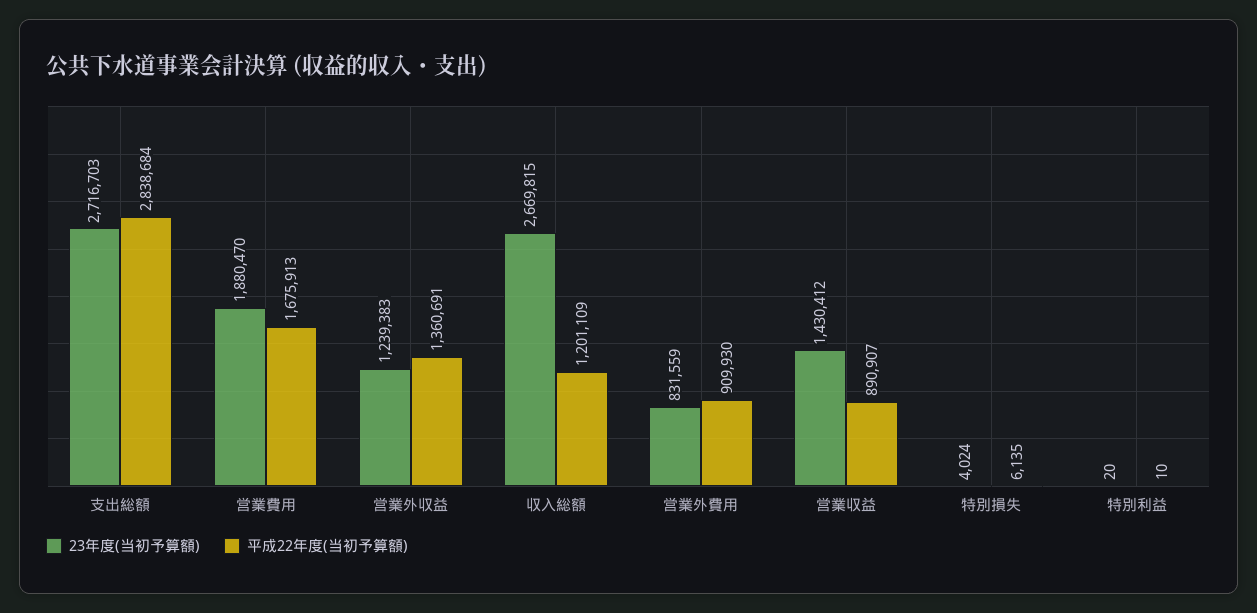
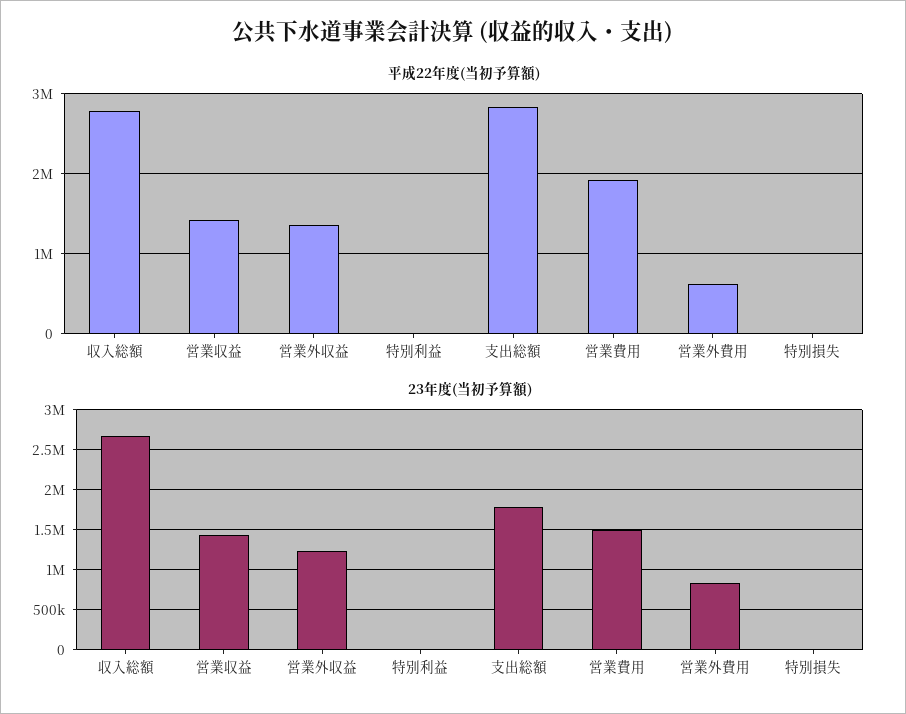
23年度(当初予算額), 支出総額: 2716703 -> 1800000
23年度(当初予算額), 営業費用: 1880470 -> 1500000
平成22年度(当初予算額), 営業費用: 1675913 -> 1900000
平成22年度(当初予算額), 収入総額: 1201109 -> 2800000
平成22年度(当初予算額), 営業外費用: 909930 -> 600000
平成22年度(当初予算額), 営業収益: 890907 -> 1400000

